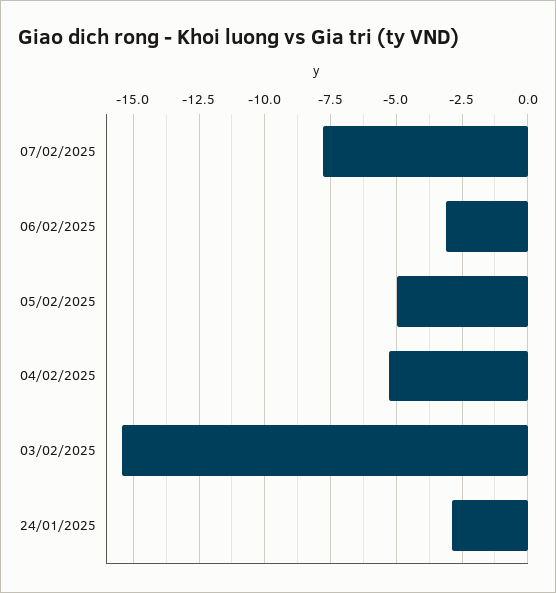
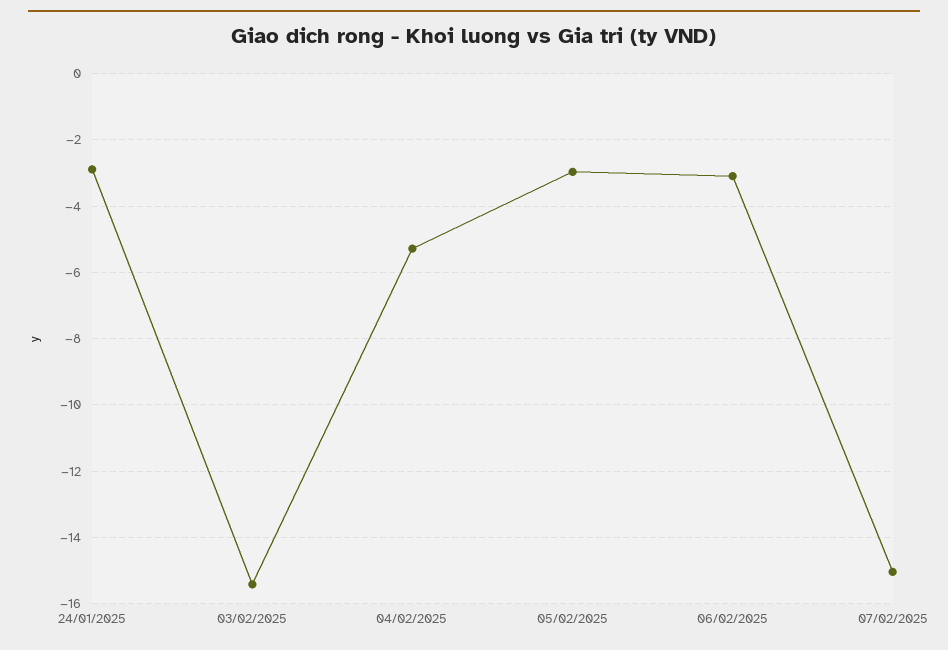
07/02/2025: -7.75 -> -15
05/02/2025: -5 -> -3

